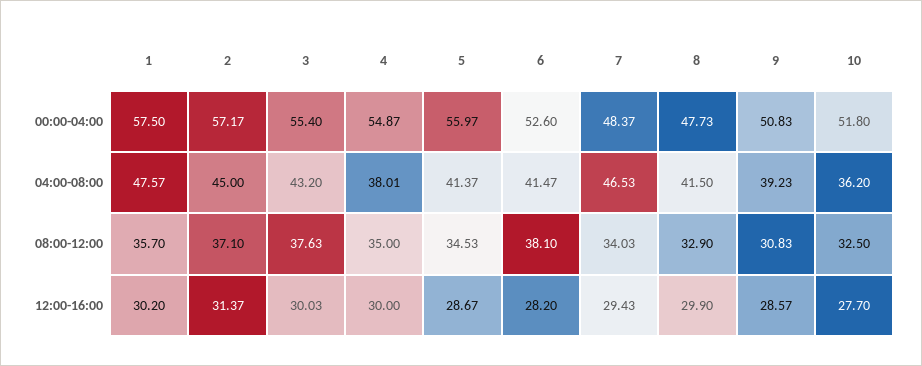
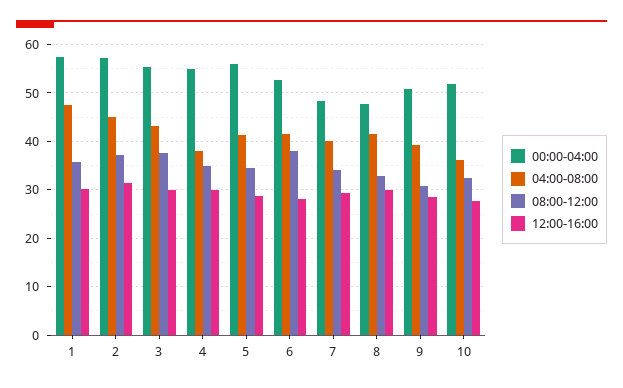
04:00-08:00, 7: 46.53 -> 40

